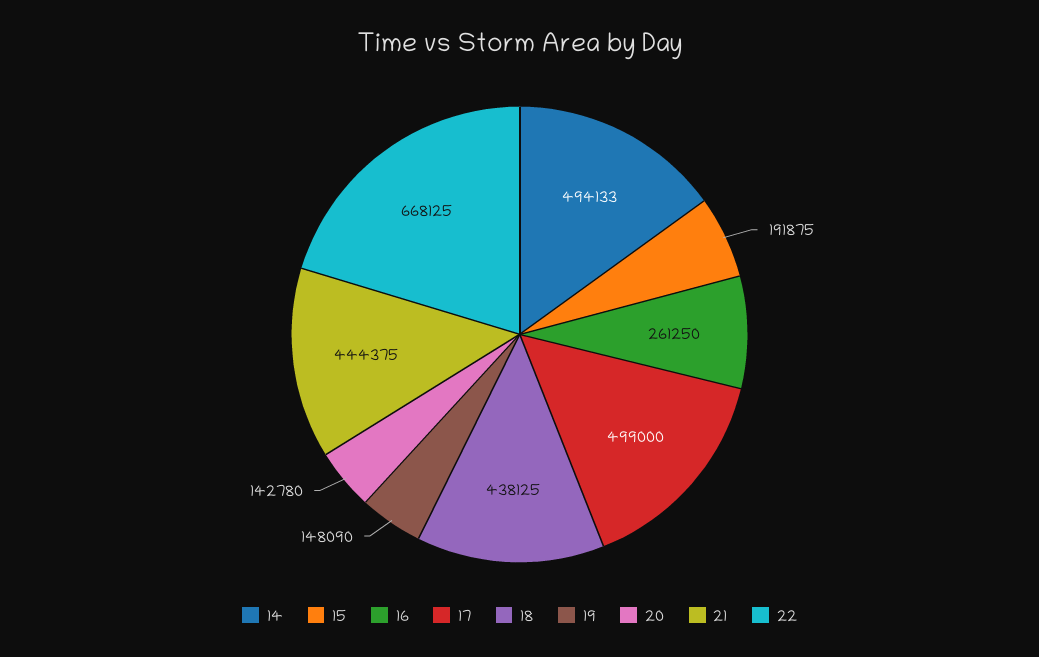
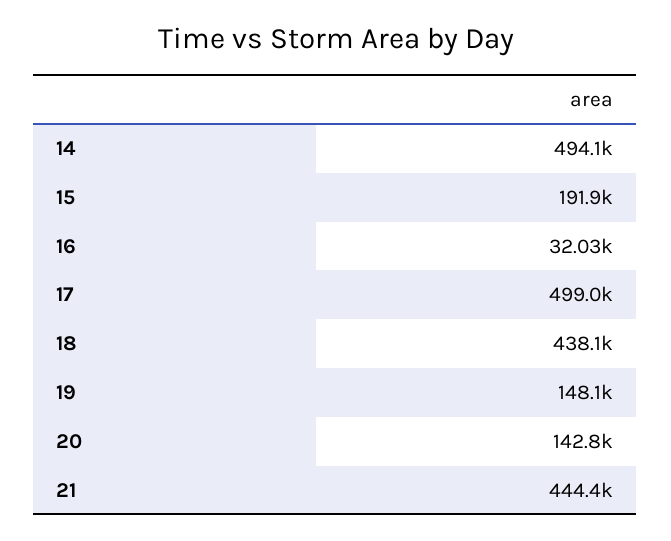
16: 261250 -> 32030
22: 668125 -> none

